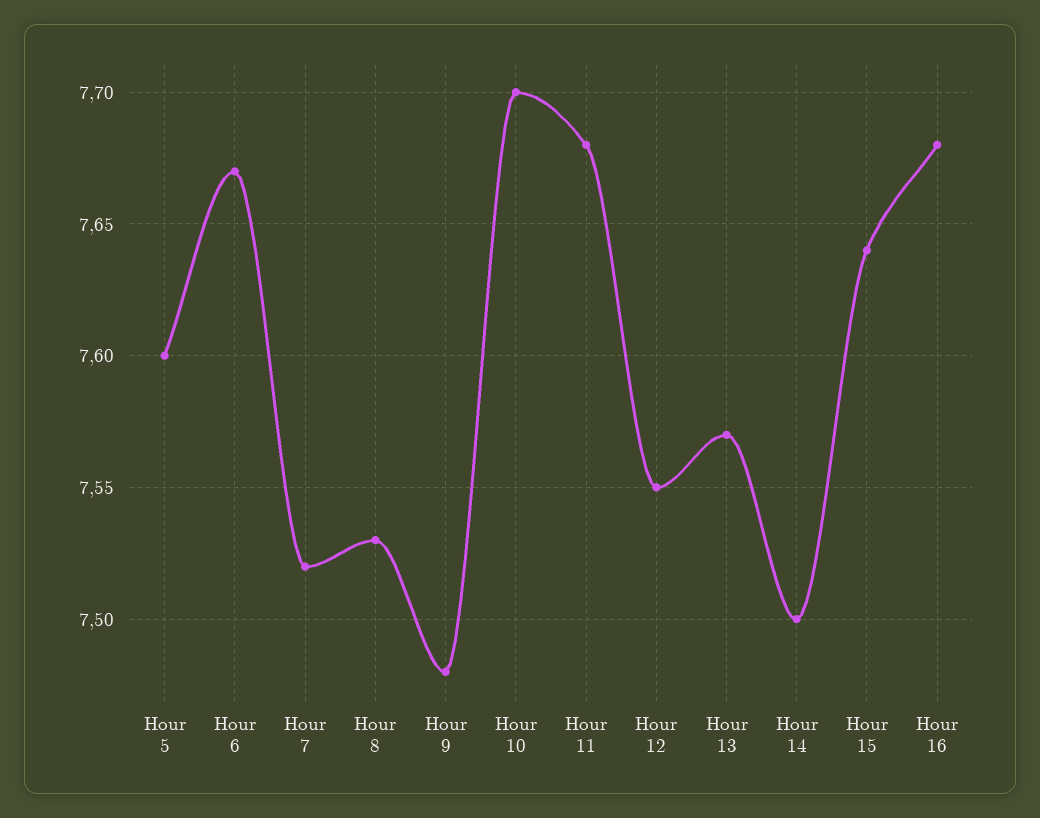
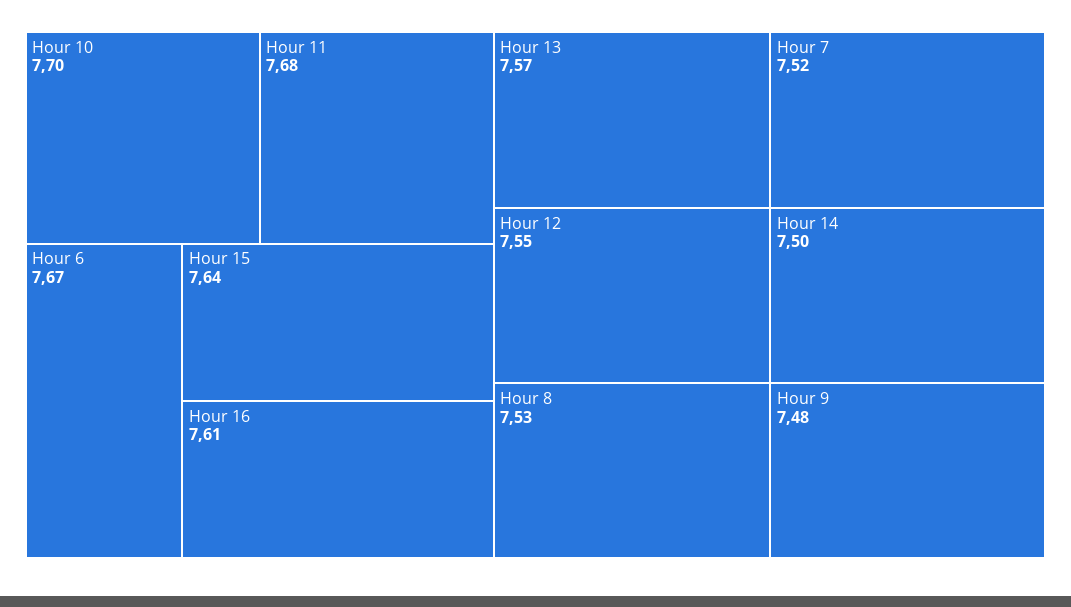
Hour 5: 7.6 -> none
Hour 16: 7.68 -> 7.61

